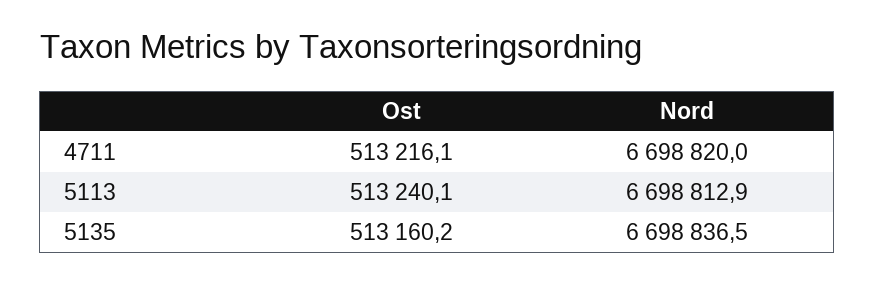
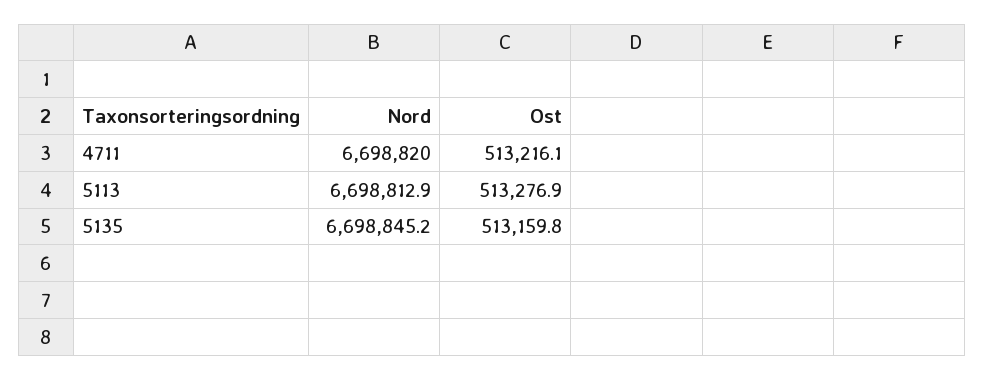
Ost, 5113: 513240.1 -> 513276.9
Ost, 5135: 513160.2 -> 513159.8
Nord, 5135: 6698836.5 -> 6698845.2

